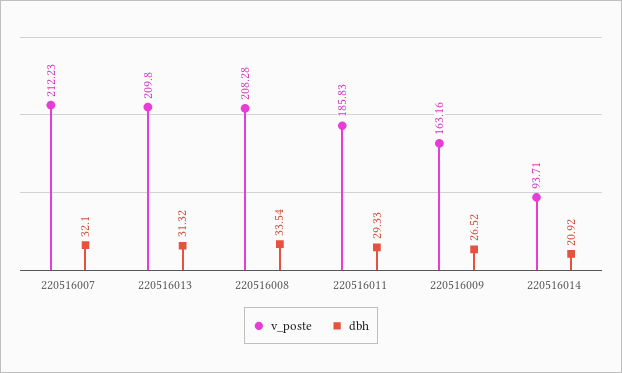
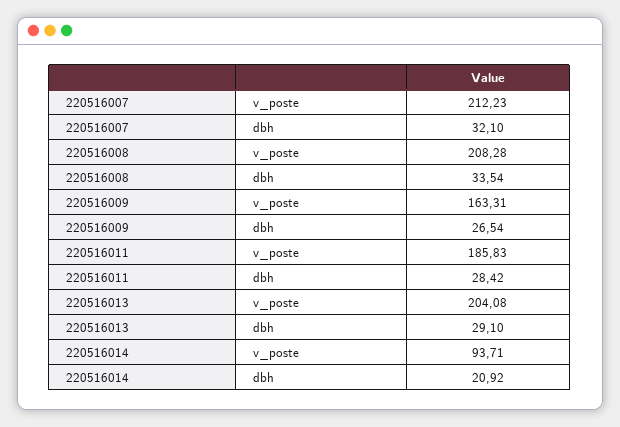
v_poste, 220516013: 209.8 -> 204.08
dbh, 220516013: 31.32 -> 29.1
dbh, 220516011: 29.33 -> 28.42
v_poste, 220516009: 163.16 -> 163.31
dbh, 220516009: 26.52 -> 26.54

